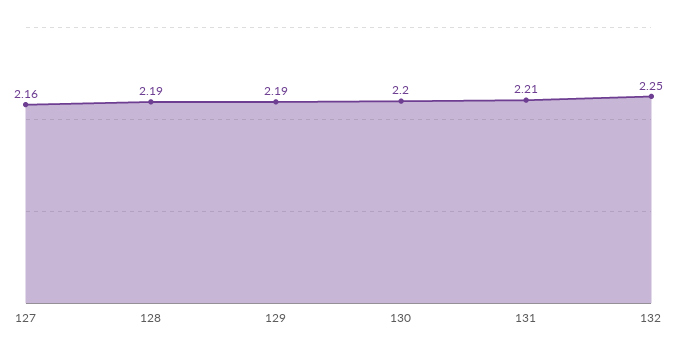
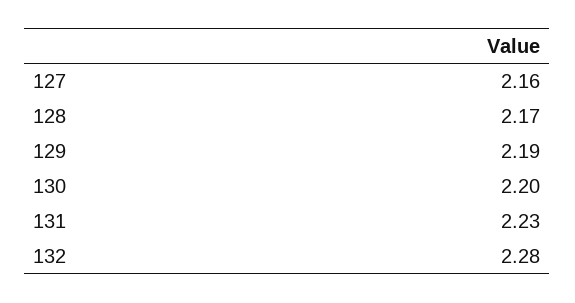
128: 2.19 -> 2.17
131: 2.21 -> 2.23
132: 2.25 -> 2.28

